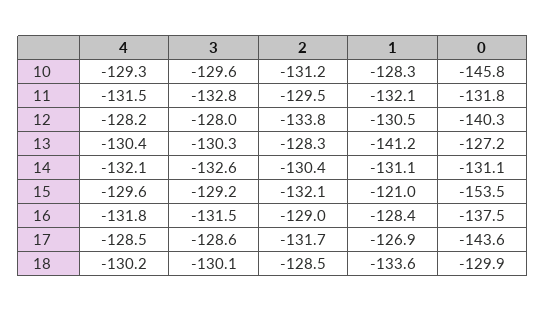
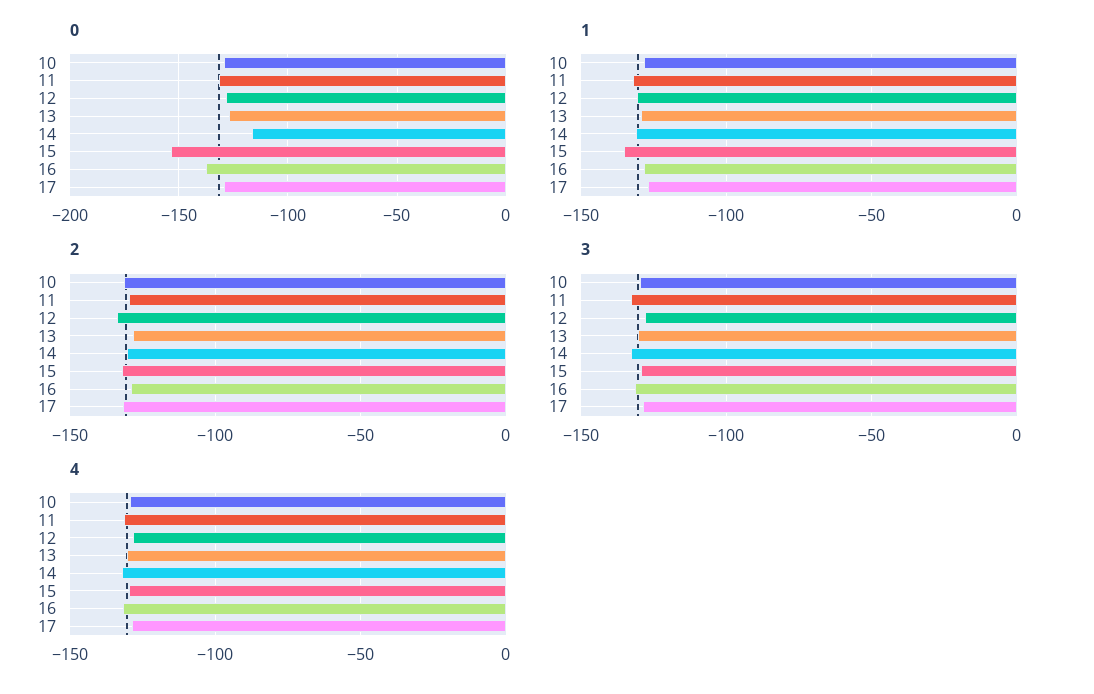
0, 10: -145.8 -> -130
0, 12: -140.3 -> -130
1, 13: -141.2 -> -130
0, 14: -131.1 -> -115
1, 15: -121 -> -135
0, 17: -143.6 -> -130
4, 18: -130.2 -> none
3, 18: -130.1 -> none
2, 18: -128.5 -> none
1, 18: -133.6 -> none
0, 18: -129.9 -> none

